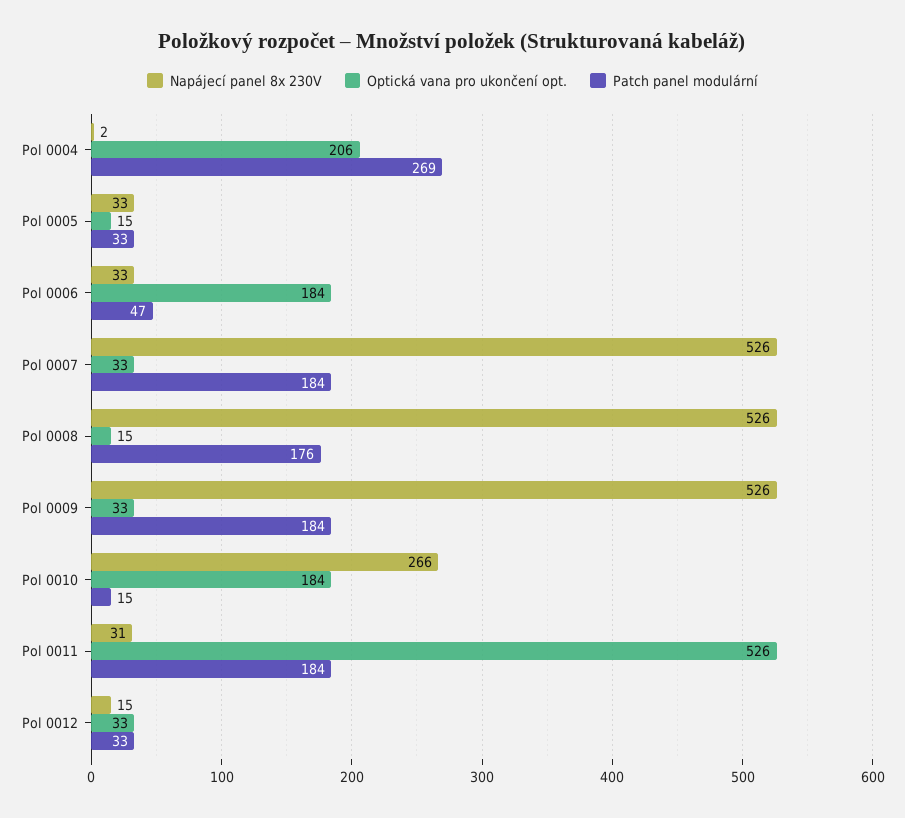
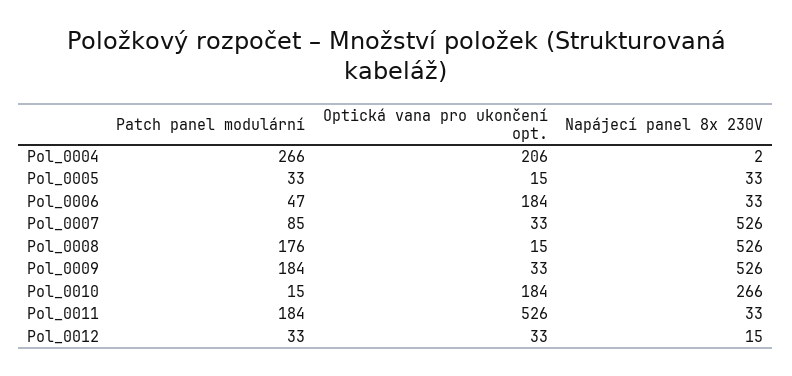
Patch panel modulární, Pol 0004: 269 -> 266
Patch panel modulární, Pol 0007: 184 -> 85
Napájecí panel 8x 230V, Pol 0011: 31 -> 33

